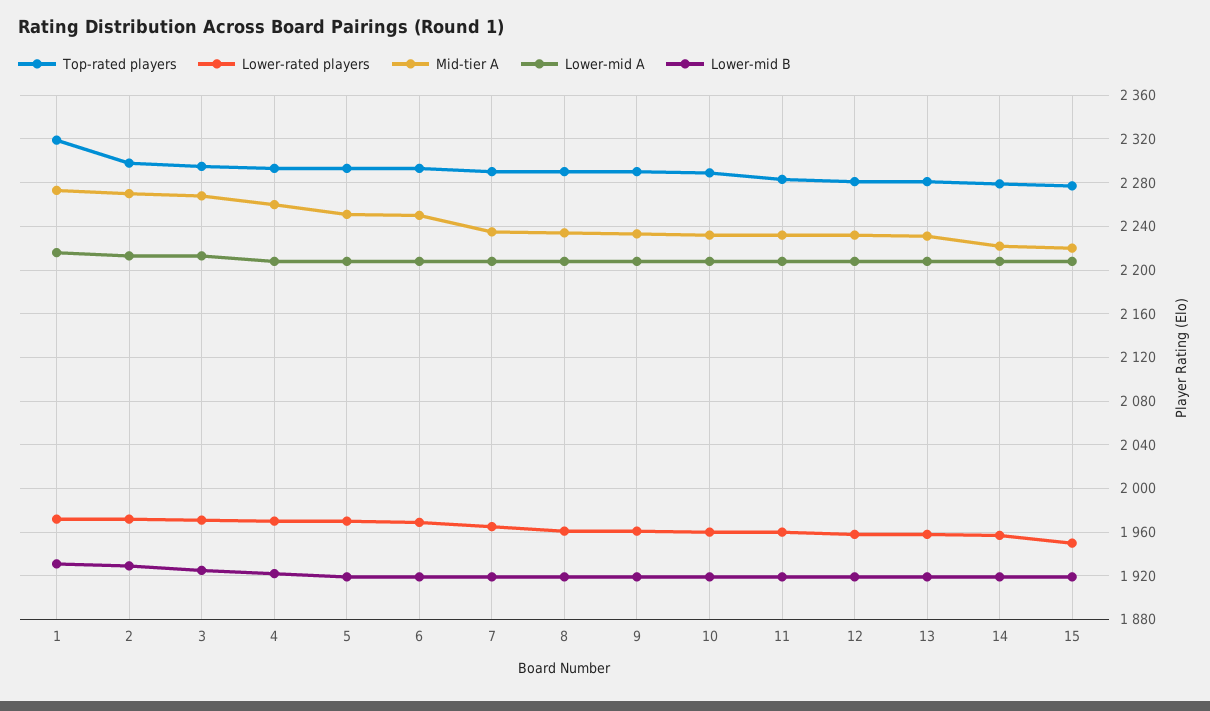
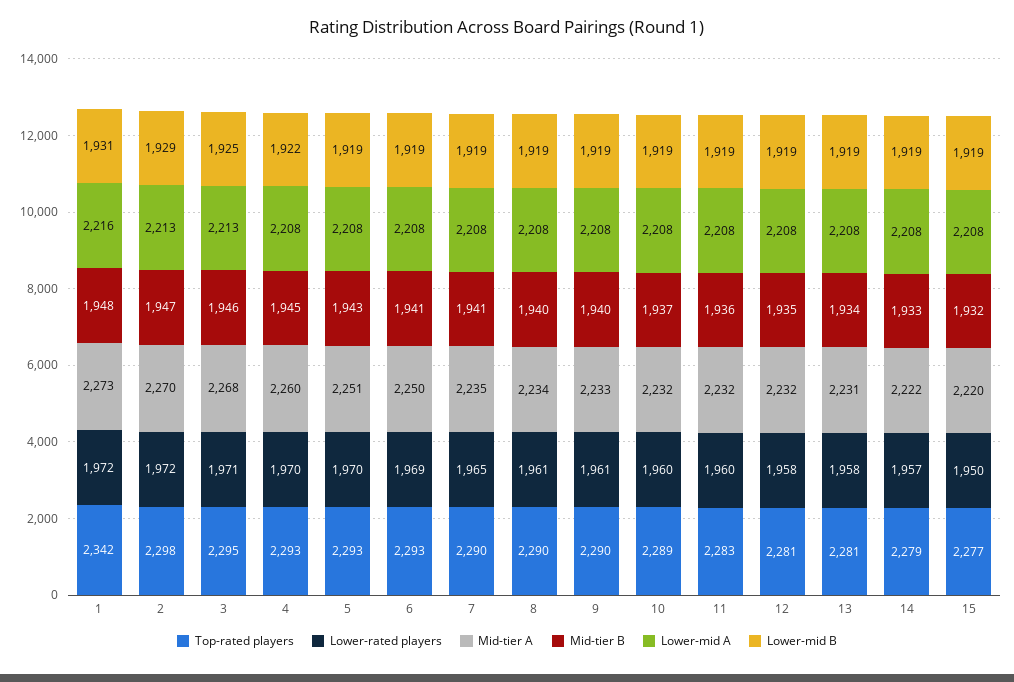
Top-rated players, 1: 2320 -> 2342
Mid-tier B, 1: none -> 1948
Mid-tier B, 2: none -> 1947
Mid-tier B, 3: none -> 1946
Mid-tier B, 4: none -> 1945
Mid-tier B, 5: none -> 1943
Mid-tier B, 6: none -> 1941
Mid-tier B, 7: none -> 1941
Mid-tier B, 8: none -> 1940
Mid-tier B, 9: none -> 1940
Mid-tier B, 10: none -> 1937
Mid-tier B, 11: none -> 1936
Mid-tier B, 12: none -> 1935
Mid-tier B, 13: none -> 1934
Mid-tier B, 14: none -> 1933
Mid-tier B, 15: none -> 1932

